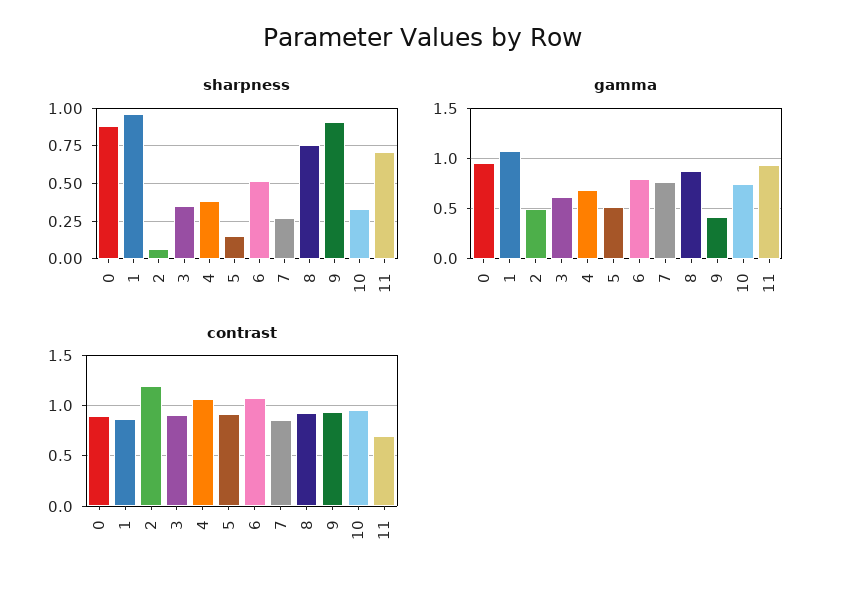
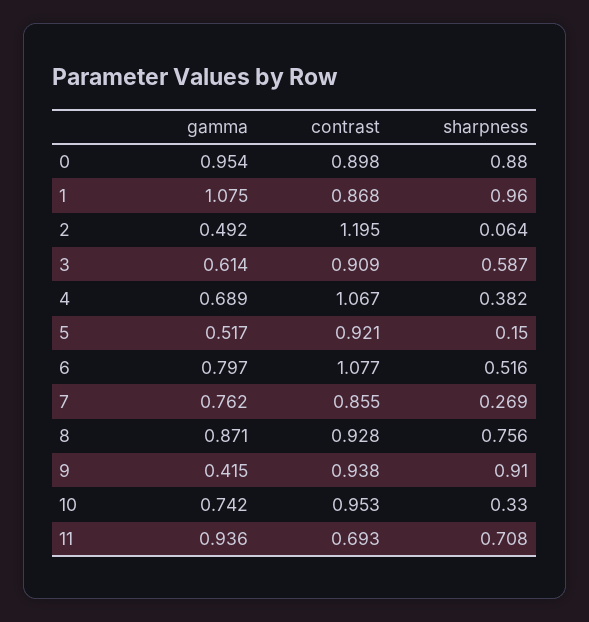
sharpness, 3: 0.35 -> 0.587

